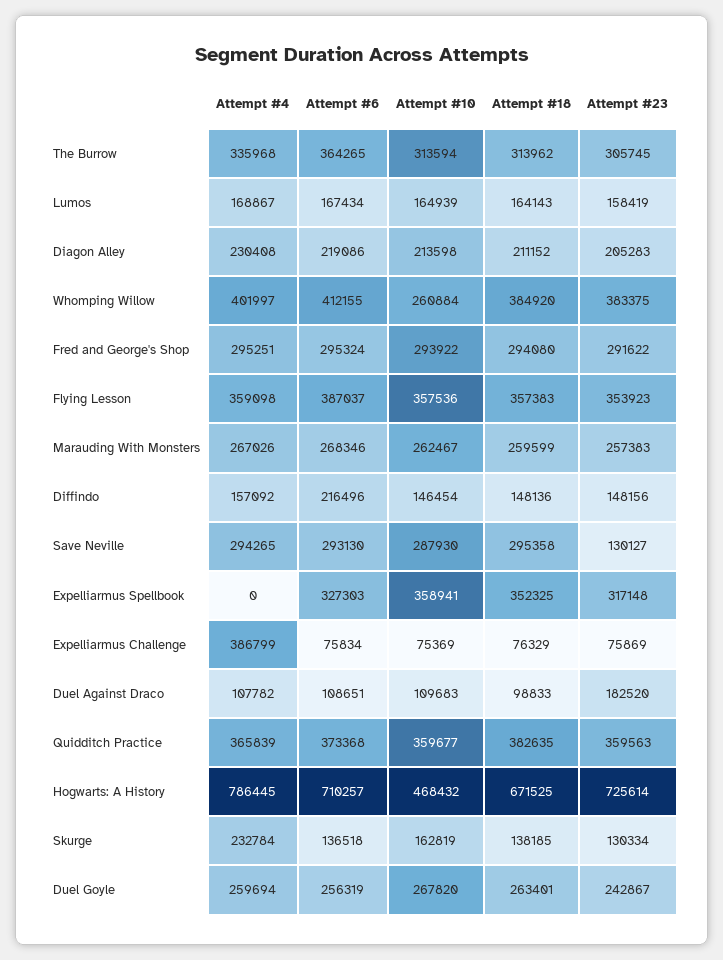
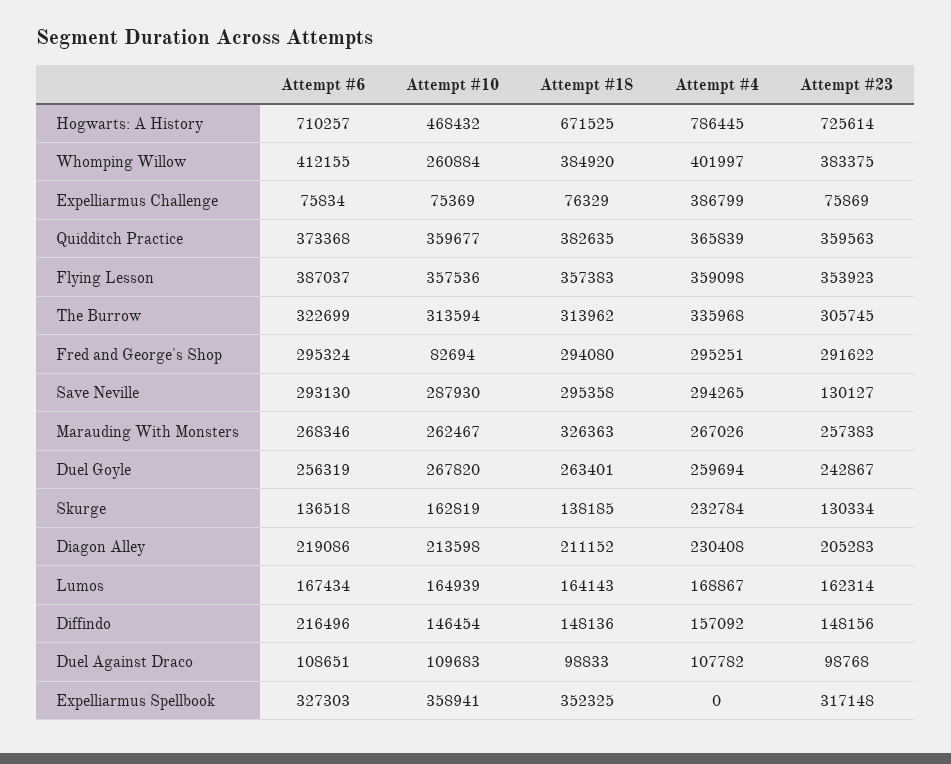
Attempt #6, The Burrow: 364265 -> 322699
Attempt #23, Lumos: 158419 -> 162314
Attempt #10, Fred and George's Shop: 293922 -> 82694
Attempt #18, Marauding With Monsters: 259599 -> 326363
Attempt #23, Duel Against Draco: 182520 -> 98768

